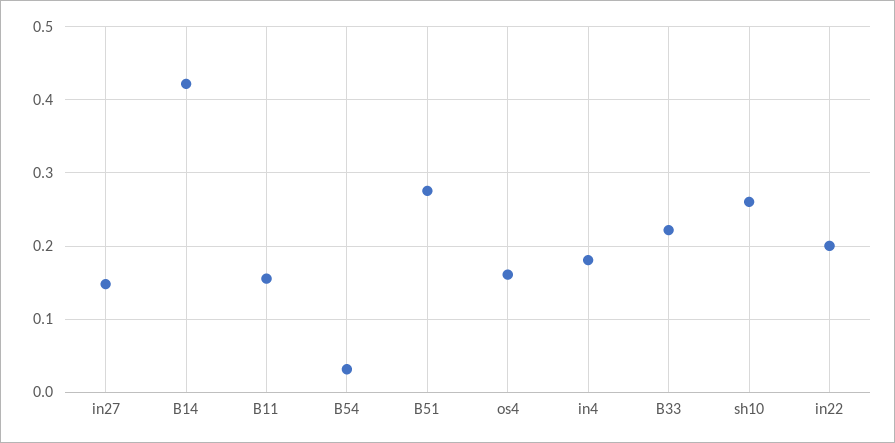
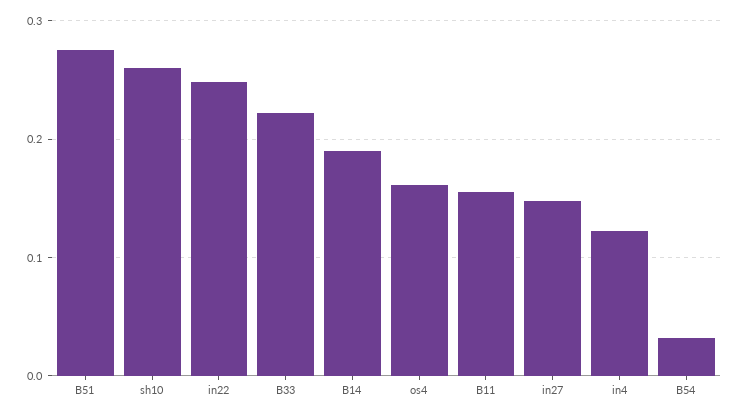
B14: 0.42 -> 0.19
in4: 0.18 -> 0.12
in22: 0.2 -> 0.25

